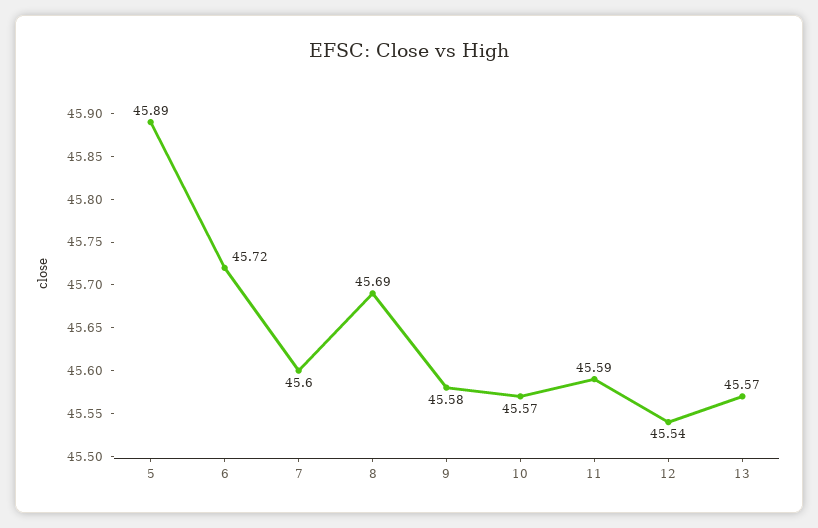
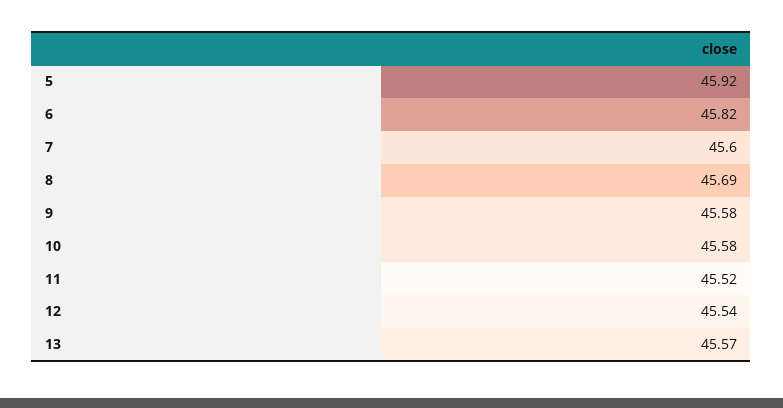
5: 45.89 -> 45.92
6: 45.72 -> 45.82
10: 45.57 -> 45.58
11: 45.59 -> 45.52

